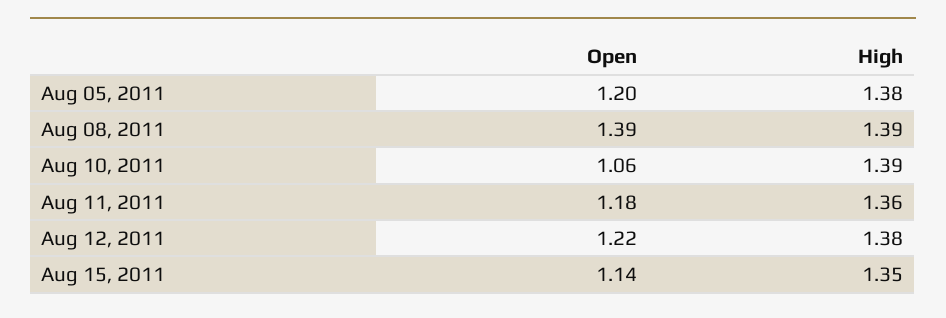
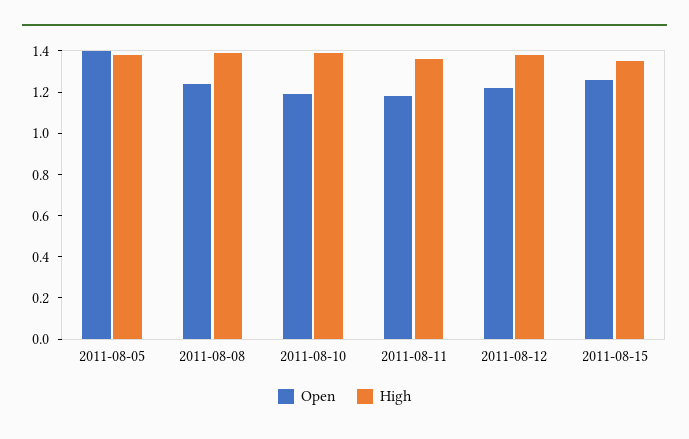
Open, Aug 05, 2011: 1.2 -> 1.4
Open, Aug 08, 2011: 1.39 -> 1.25
Open, Aug 10, 2011: 1.06 -> 1.2
Open, Aug 15, 2011: 1.14 -> 1.25

